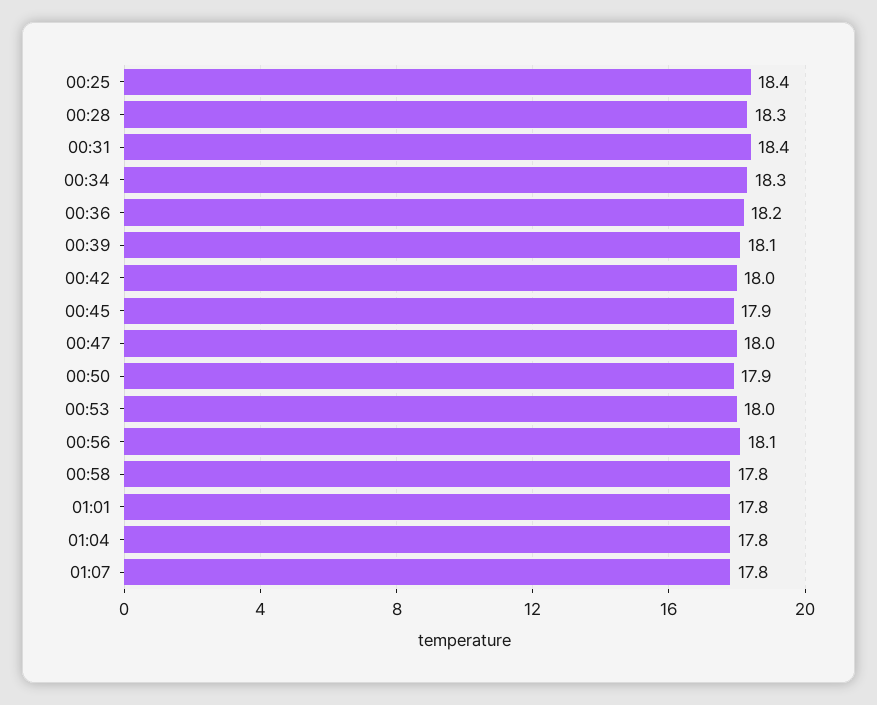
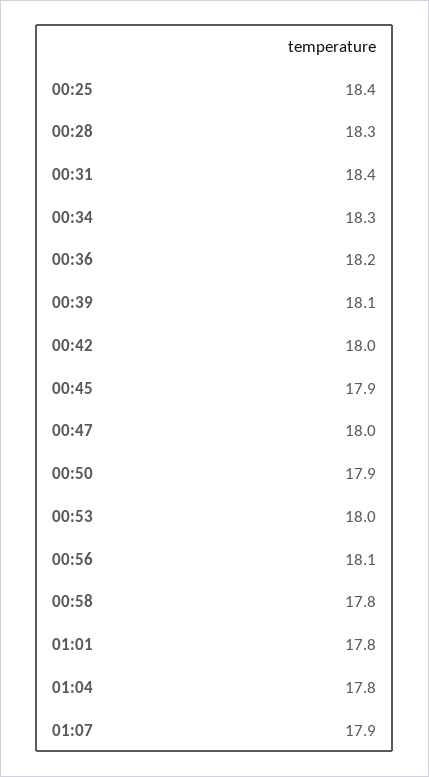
01:07: 17.8 -> 17.9

